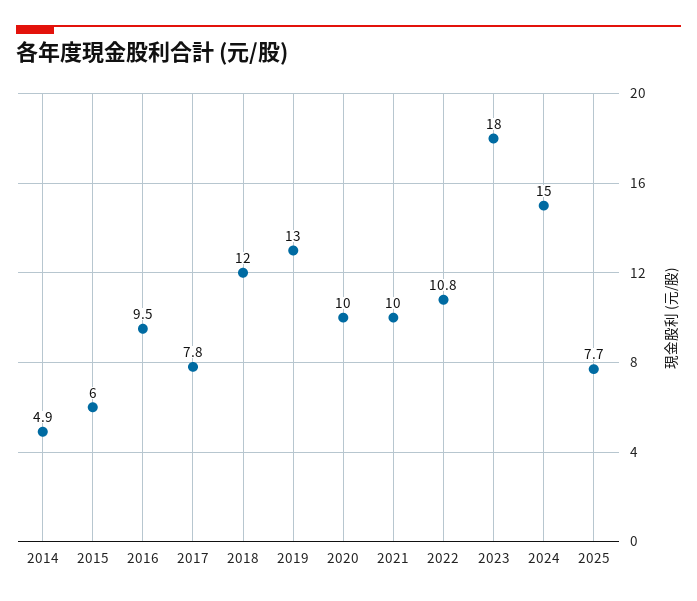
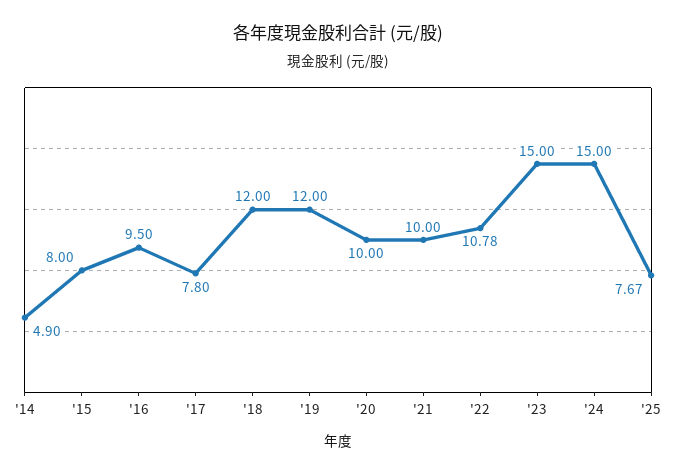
2015: 6 -> 8
2019: 13 -> 12
2023: 18 -> 15

